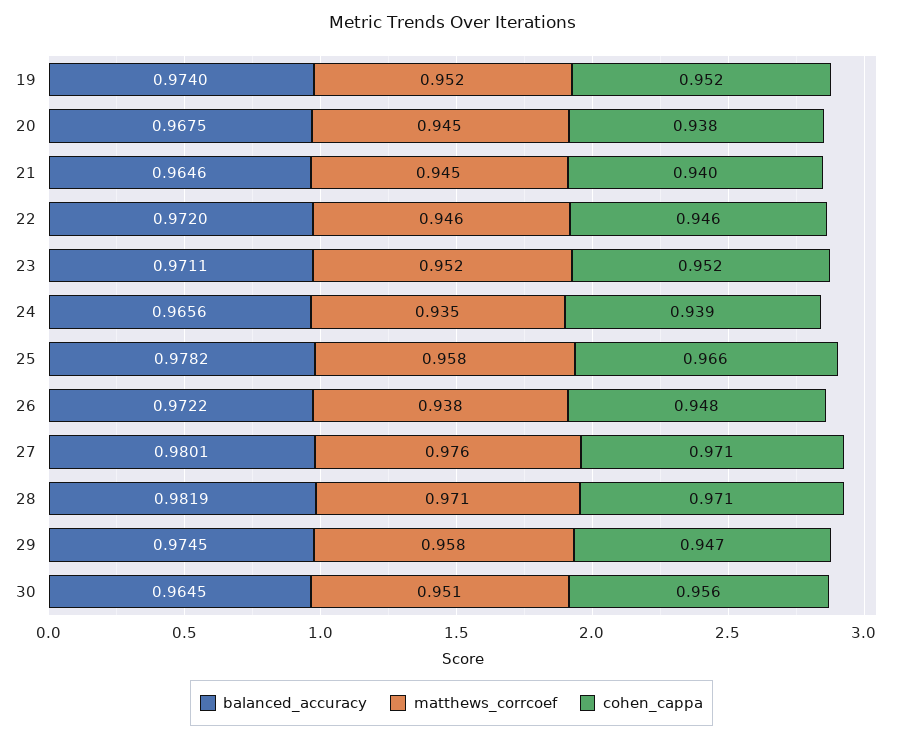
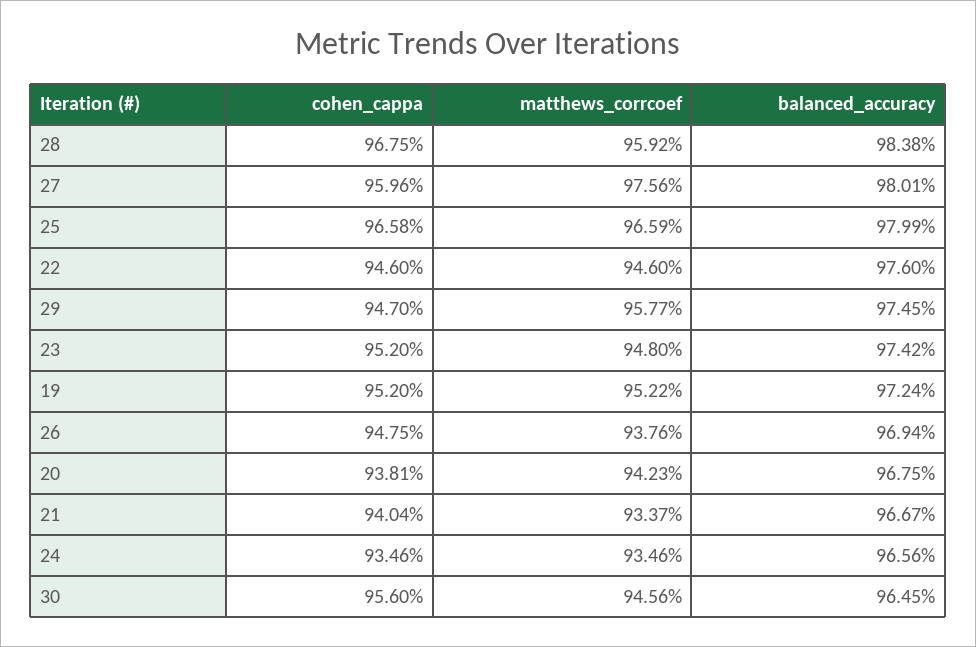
balanced_accuracy, 19: 0.974 -> 0.9724
matthews_corrcoef, 20: 0.945 -> 0.9423
balanced_accuracy, 21: 0.9646 -> 0.9667
matthews_corrcoef, 21: 0.945 -> 0.9337
balanced_accuracy, 22: 0.972 -> 0.976
balanced_accuracy, 23: 0.9711 -> 0.9742
matthews_corrcoef, 23: 0.952 -> 0.948
cohen_cappa, 24: 0.939 -> 0.9346
balanced_accuracy, 25: 0.9782 -> 0.9799
matthews_corrcoef, 25: 0.958 -> 0.9659
balanced_accuracy, 26: 0.9722 -> 0.9694
cohen_cappa, 27: 0.971 -> 0.9596
balanced_accuracy, 28: 0.9819 -> 0.9838
matthews_corrcoef, 28: 0.971 -> 0.9592
cohen_cappa, 28: 0.971 -> 0.9675
matthews_corrcoef, 30: 0.951 -> 0.9456

